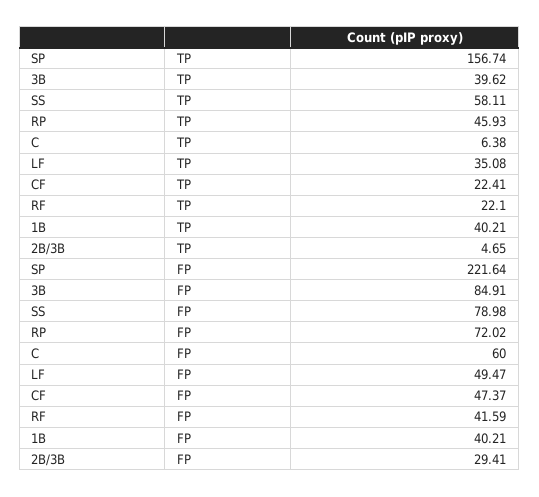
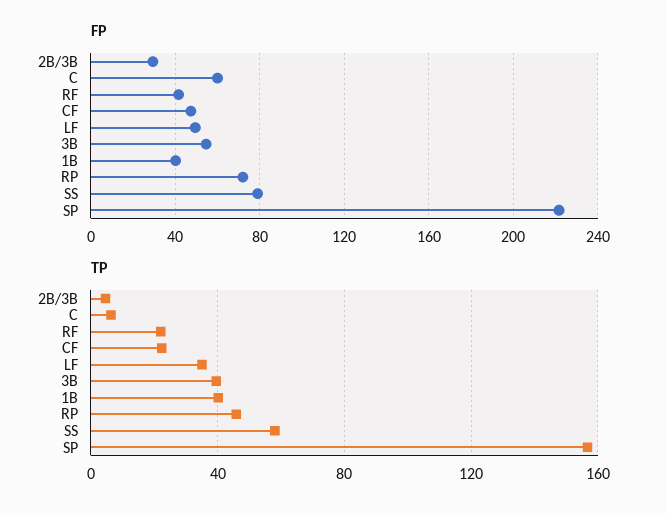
FP, 3B: 84.91 -> 55

